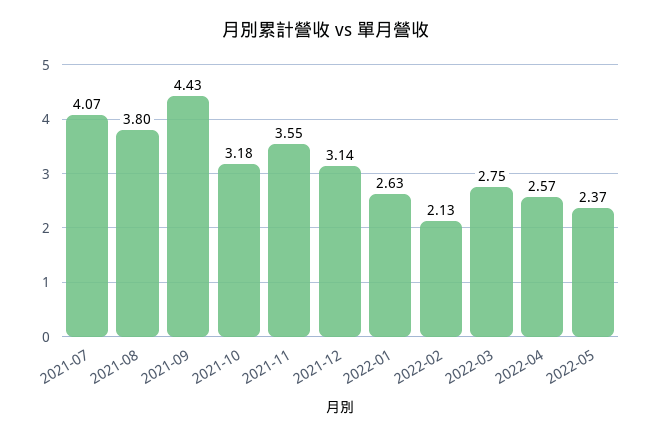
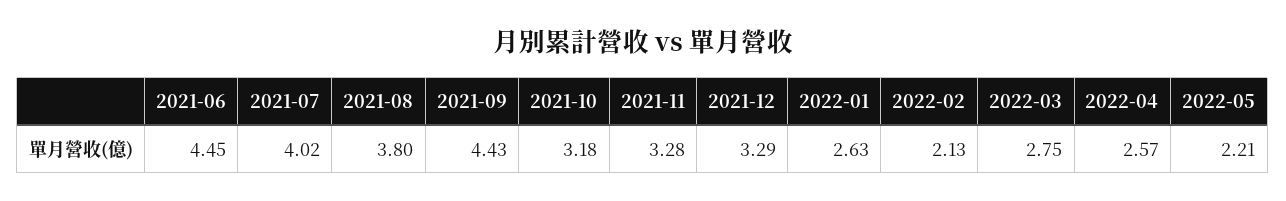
2021-07: 4.07 -> 4.02
2021-11: 3.55 -> 3.28
2021-12: 3.14 -> 3.29
2022-05: 2.37 -> 2.21
2021-06: none -> 4.45

